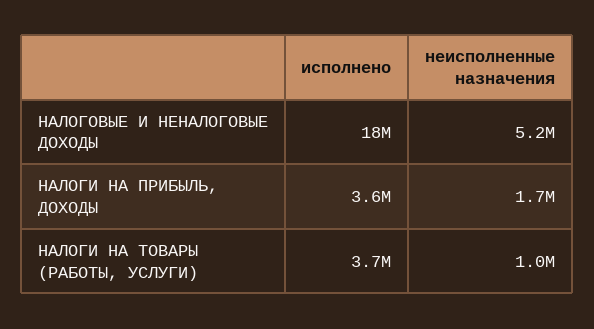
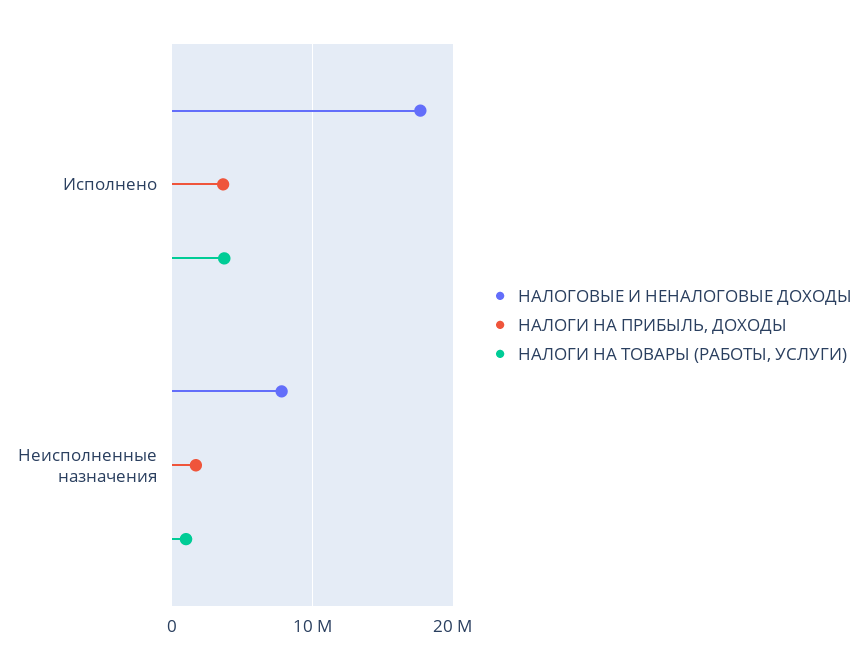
НАЛОГОВЫЕ И НЕНАЛОГОВЫЕ ДОХОДЫ, неисполненные назначения: 5200000 -> 8000000

